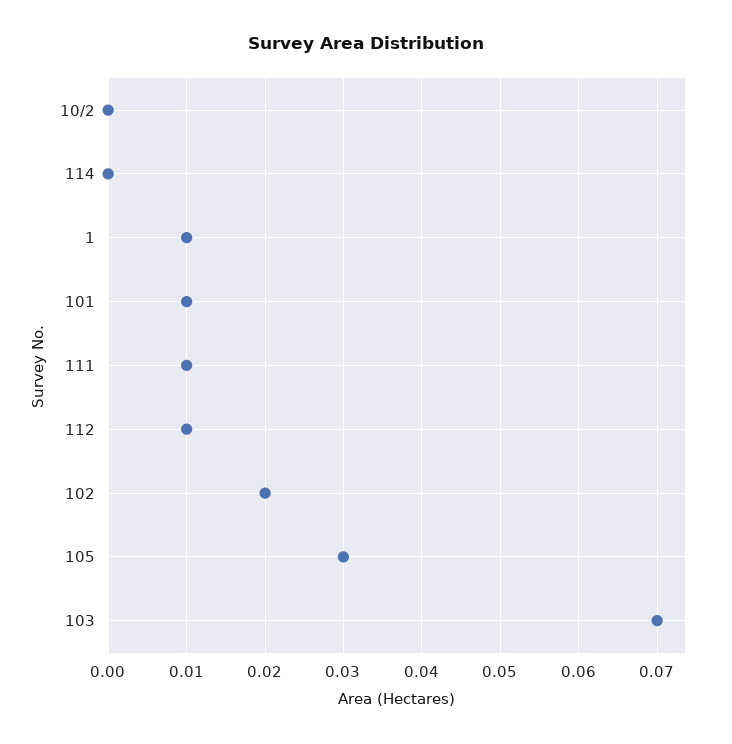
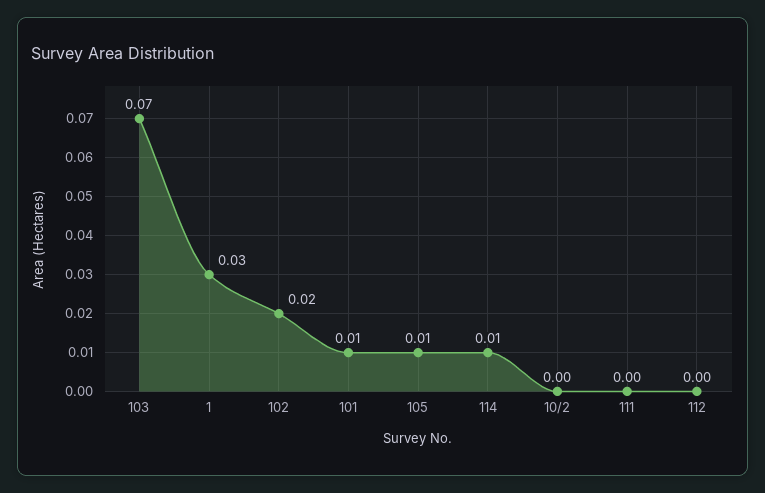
114: 0 -> 0.01
1: 0.01 -> 0.03
111: 0.01 -> 0
112: 0.01 -> 0
105: 0.03 -> 0.01

